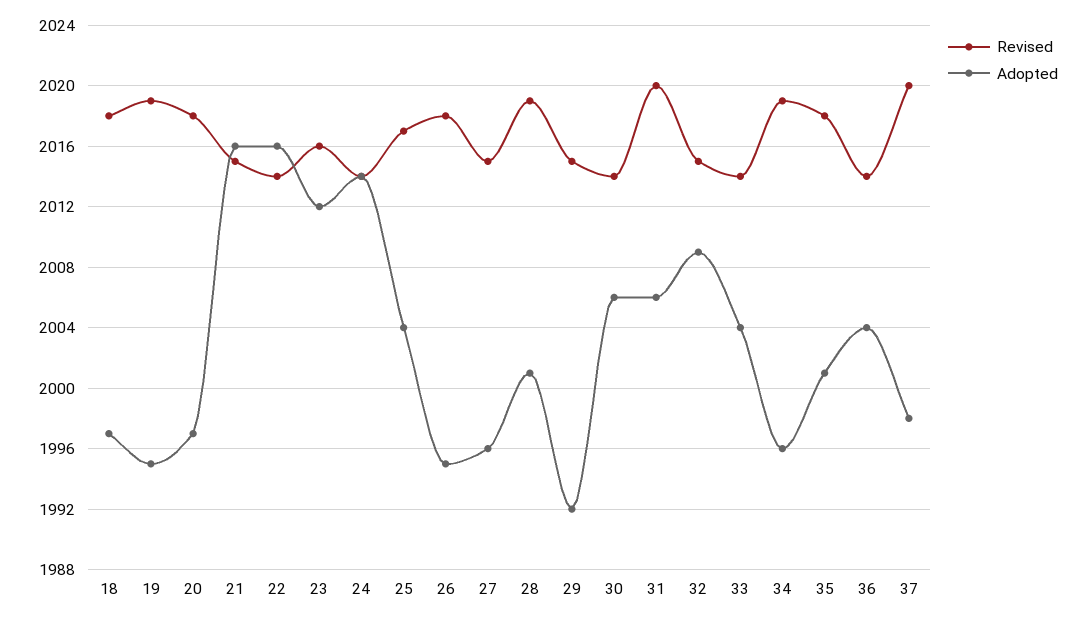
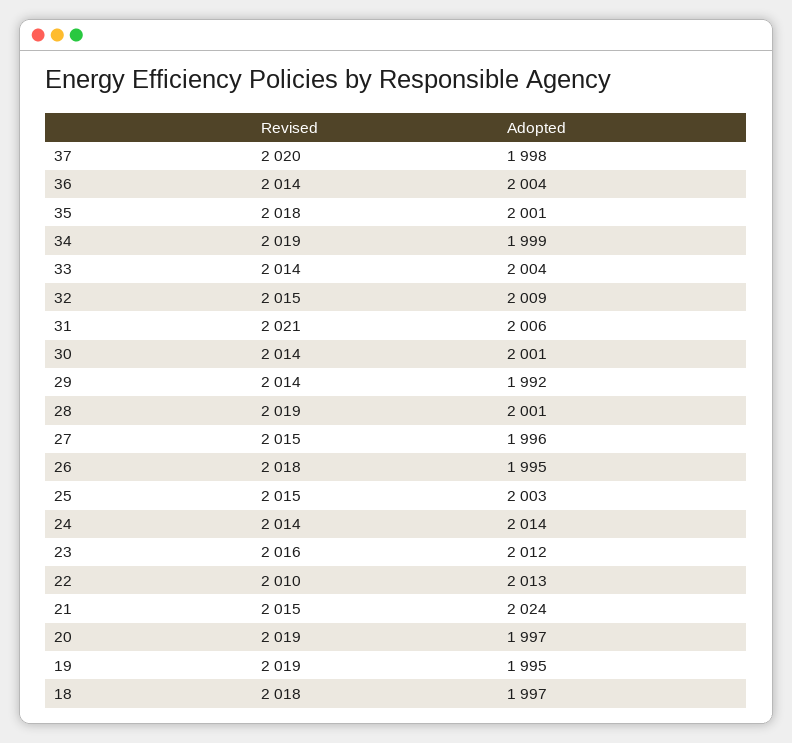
Revised, 20: 2018 -> 2019
Adopted, 21: 2016 -> 2024
Revised, 22: 2014 -> 2010
Adopted, 22: 2016 -> 2013
Revised, 25: 2017 -> 2015
Adopted, 25: 2004 -> 2003
Revised, 29: 2015 -> 2014
Adopted, 30: 2006 -> 2001
Revised, 31: 2020 -> 2021
Adopted, 34: 1996 -> 1999

